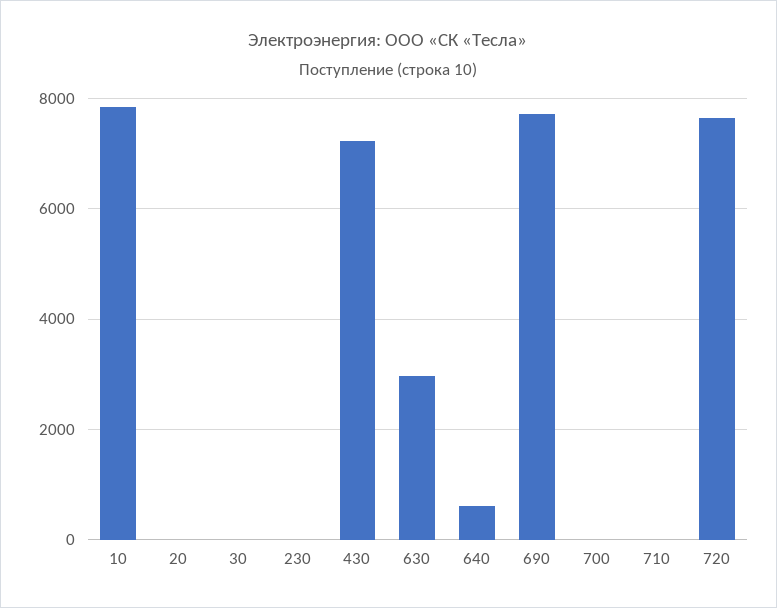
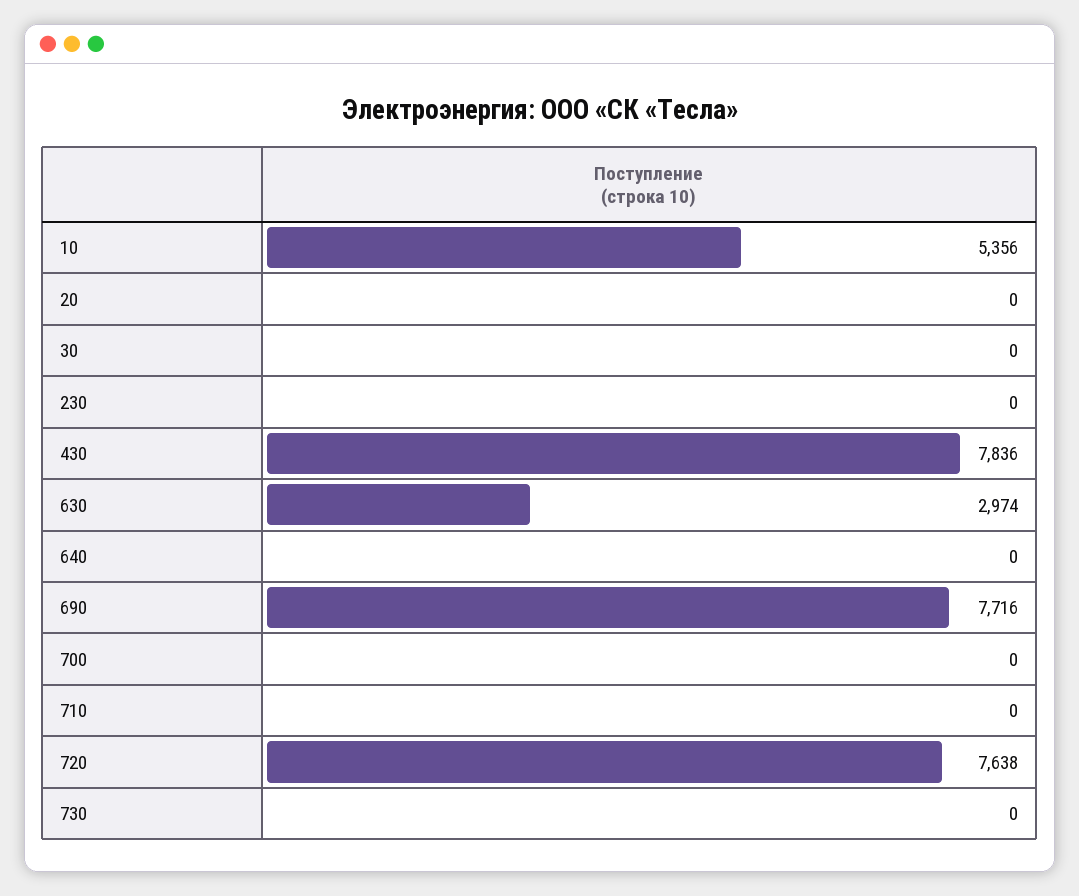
10: 7800 -> 5356
430: 7200 -> 7836
640: 600 -> 0
730: none -> 0

